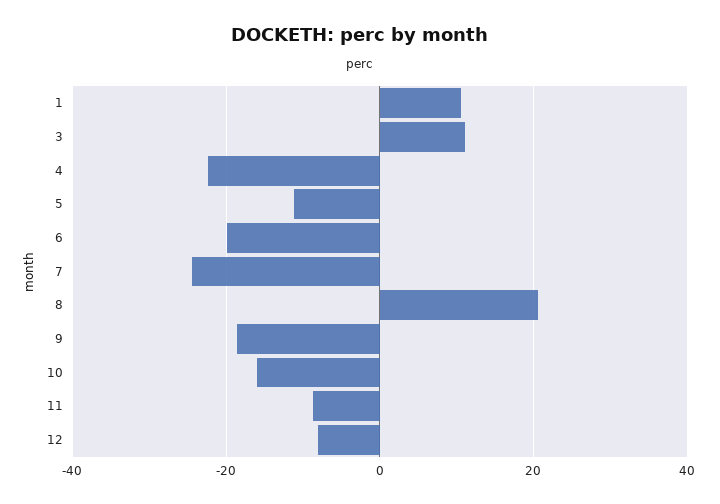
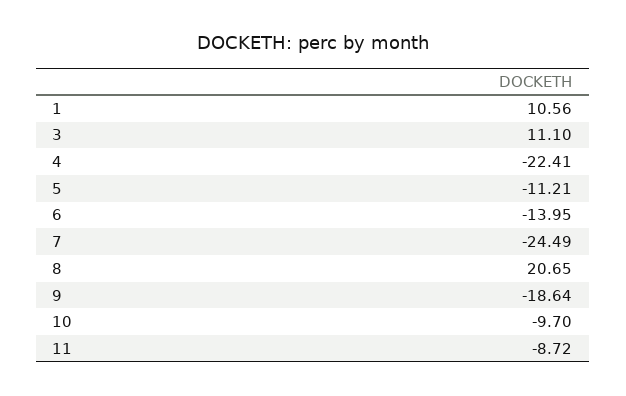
6: -20 -> -13.95
10: -16 -> -9.7
12: -8 -> none

